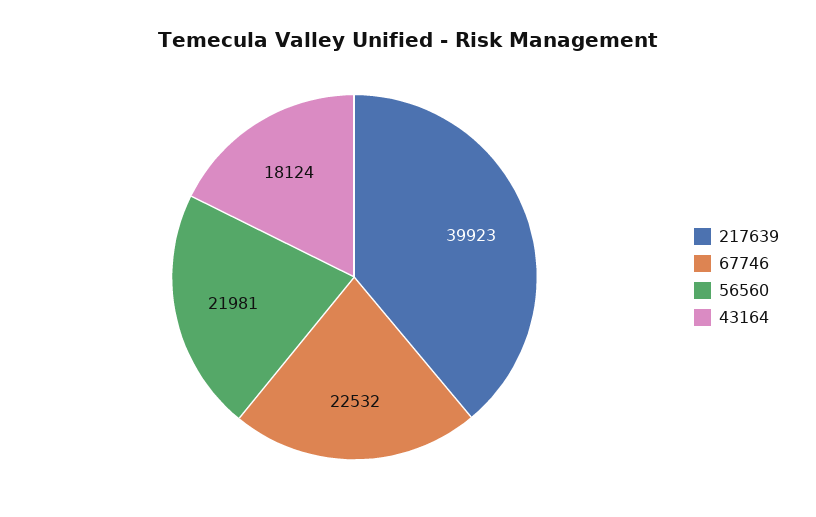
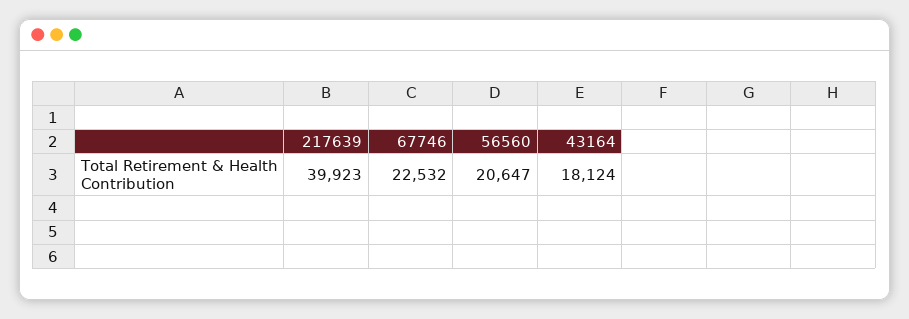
56560: 21981 -> 20647

